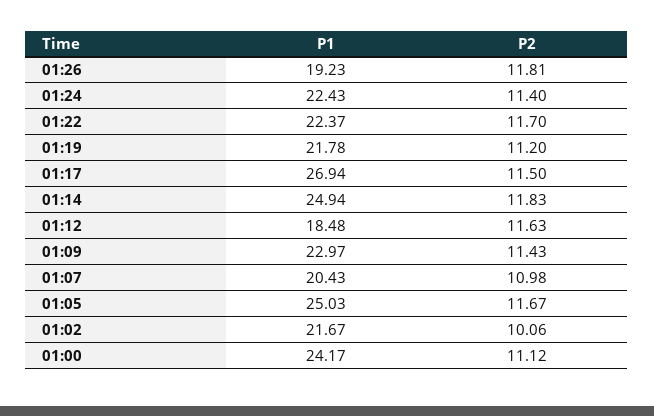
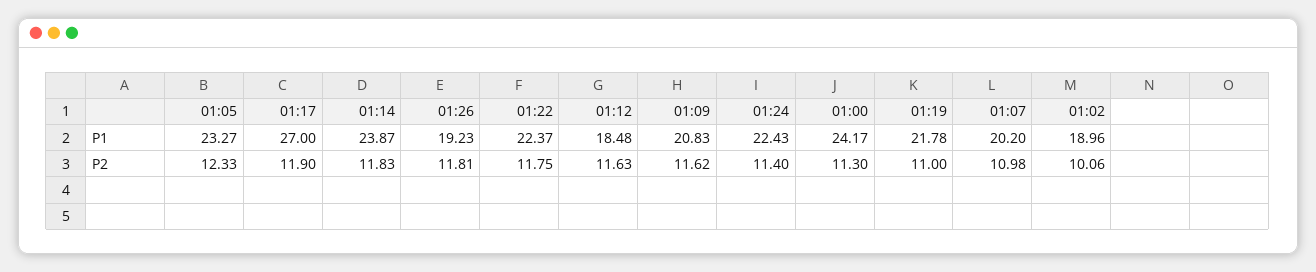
P2, 01:22: 11.7 -> 11.75
P2, 01:19: 11.2 -> 11
P1, 01:17: 26.94 -> 27
P2, 01:17: 11.5 -> 11.9
P1, 01:14: 24.94 -> 23.87
P1, 01:09: 22.97 -> 20.83
P2, 01:09: 11.43 -> 11.62
P1, 01:07: 20.43 -> 20.2
P1, 01:05: 25.03 -> 23.27
P2, 01:05: 11.67 -> 12.33
P1, 01:02: 21.67 -> 18.96
P2, 01:00: 11.12 -> 11.3

